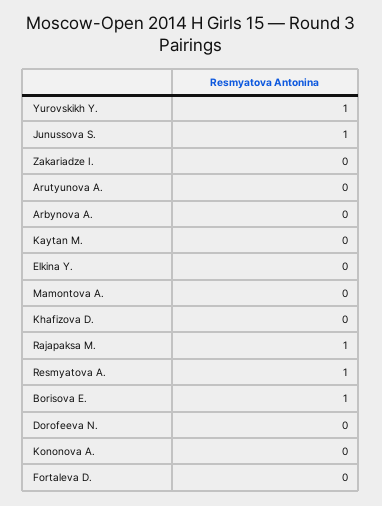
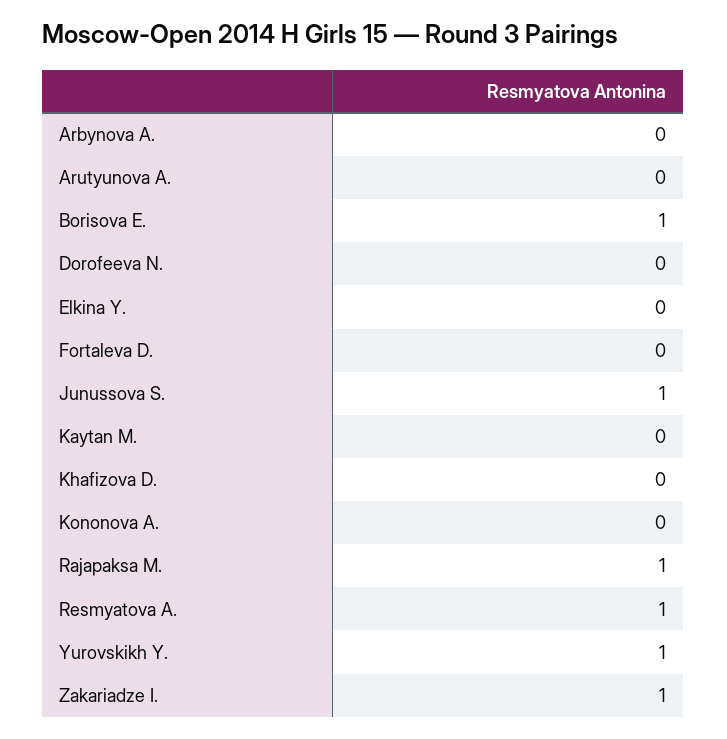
Zakariadze I.: 0 -> 1
Mamontova A.: 0 -> none

